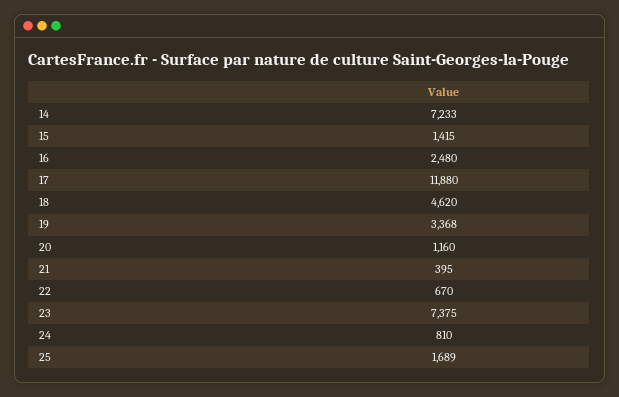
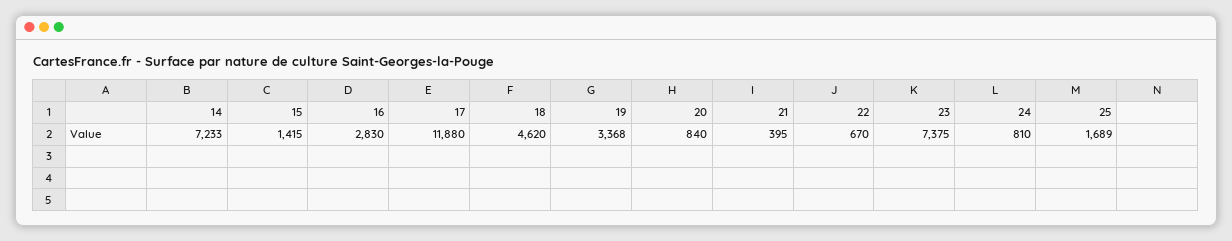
16: 2480 -> 2830
20: 1160 -> 840

